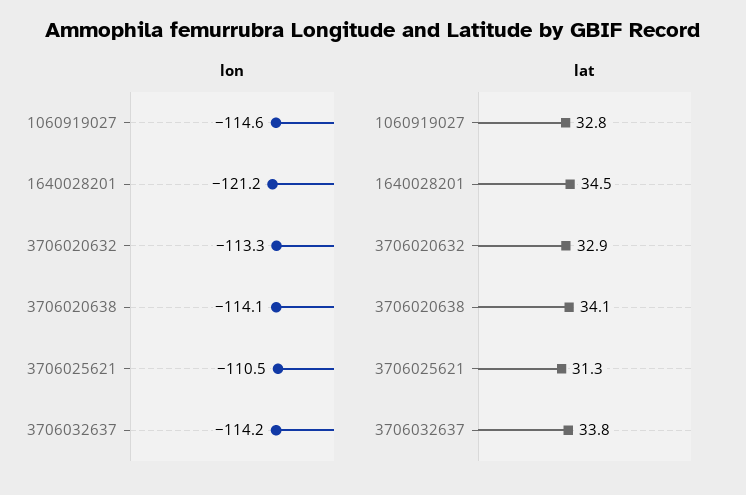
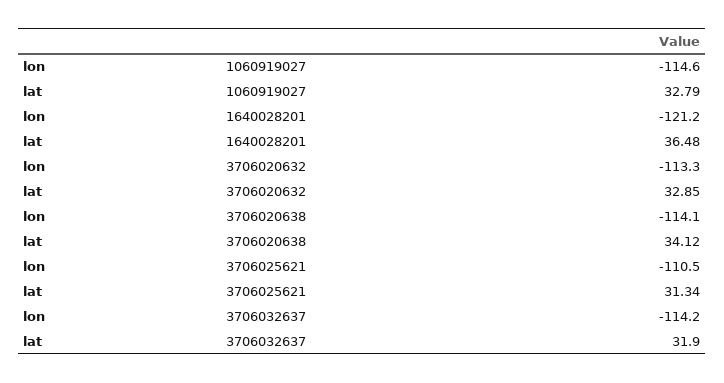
lat, 1640028201: 34.5 -> 36.48
lat, 3706032637: 33.8 -> 31.9

